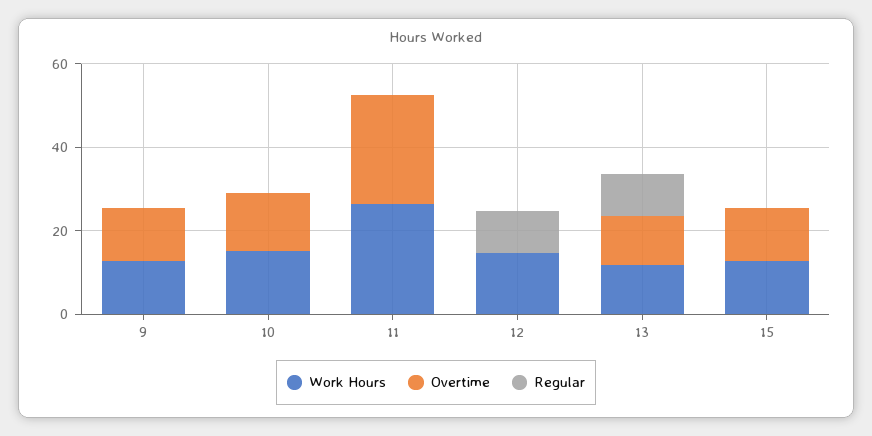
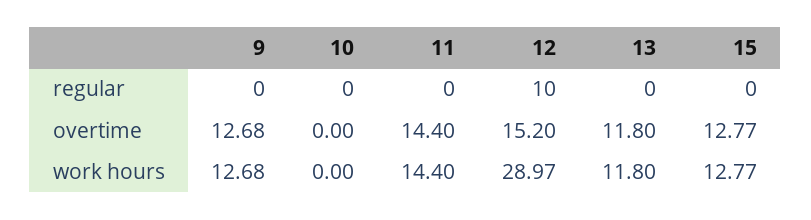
Work Hours, 10: 15 -> 0
Overtime, 10: 15 -> 0
Work Hours, 11: 25 -> 14.4
Overtime, 11: 25 -> 14.4
Work Hours, 12: 15 -> 28.97
Overtime, 12: 0 -> 15.2
Regular, 13: 10 -> 0

